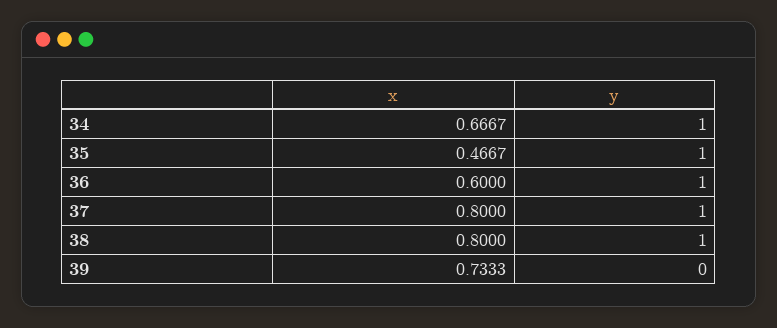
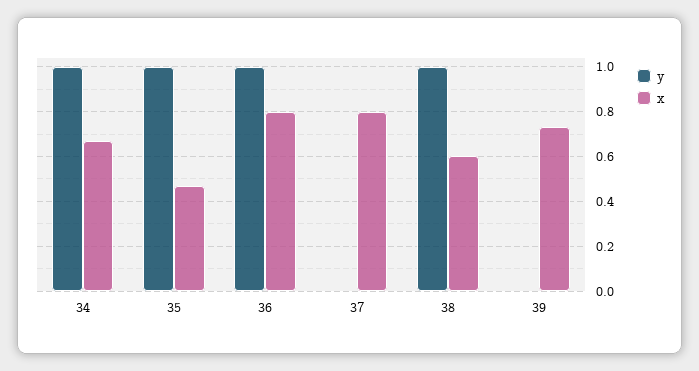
x, 36: 0.6 -> 0.8
y, 37: 1 -> 0
x, 38: 0.8 -> 0.6

